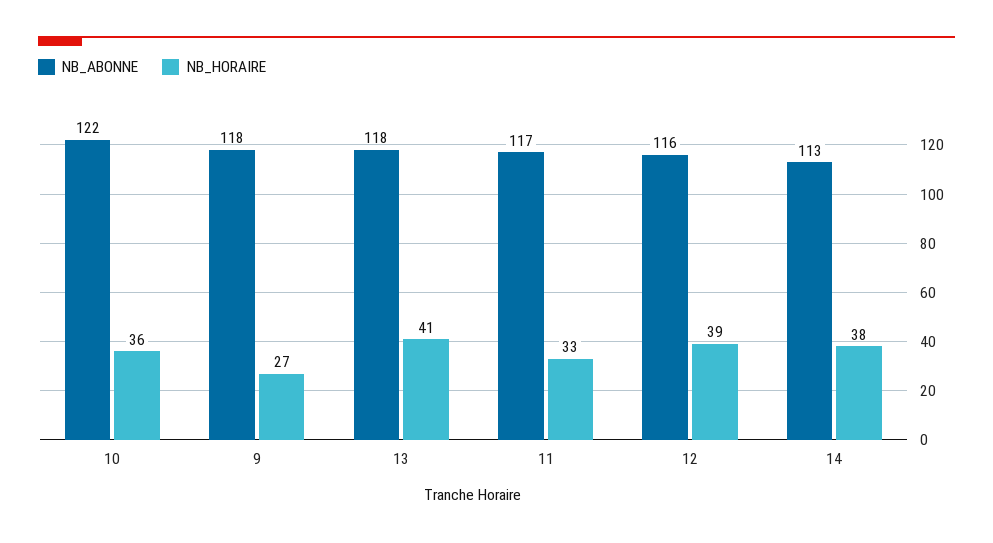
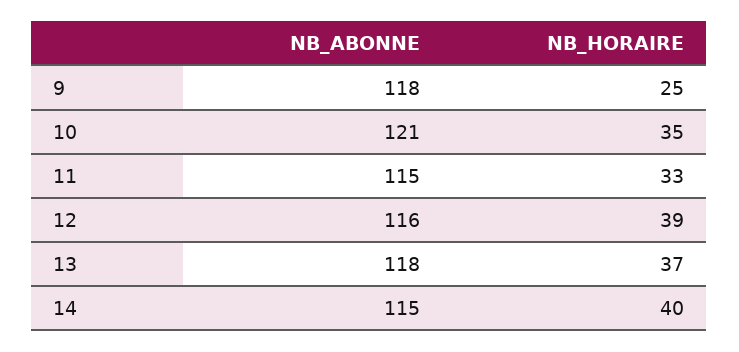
NB_ABONNE, 10: 122 -> 121
NB_HORAIRE, 10: 36 -> 35
NB_HORAIRE, 9: 27 -> 25
NB_HORAIRE, 13: 41 -> 37
NB_ABONNE, 11: 117 -> 115
NB_ABONNE, 14: 113 -> 115
NB_HORAIRE, 14: 38 -> 40

